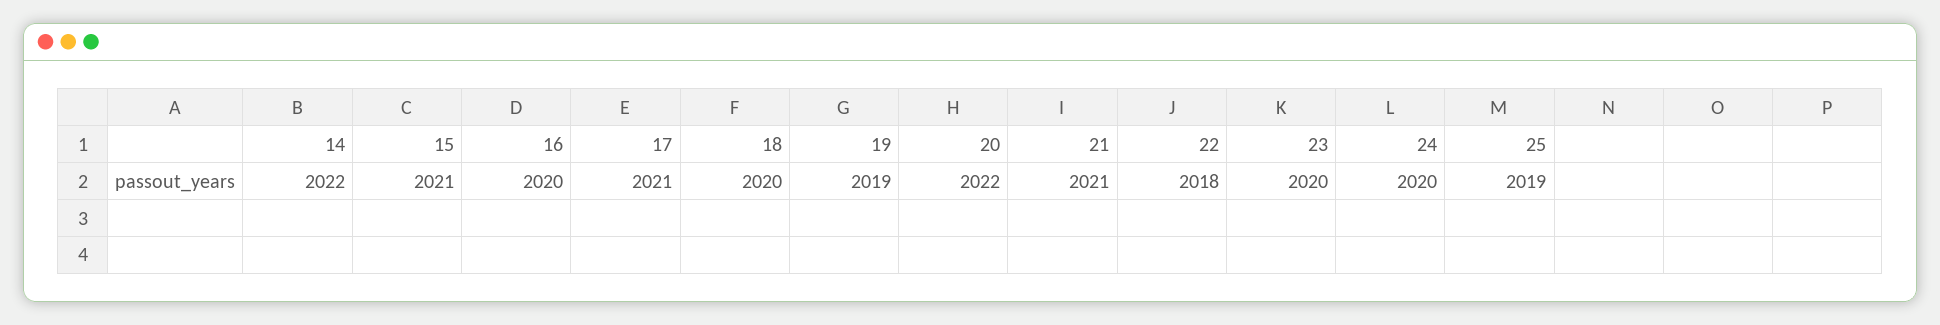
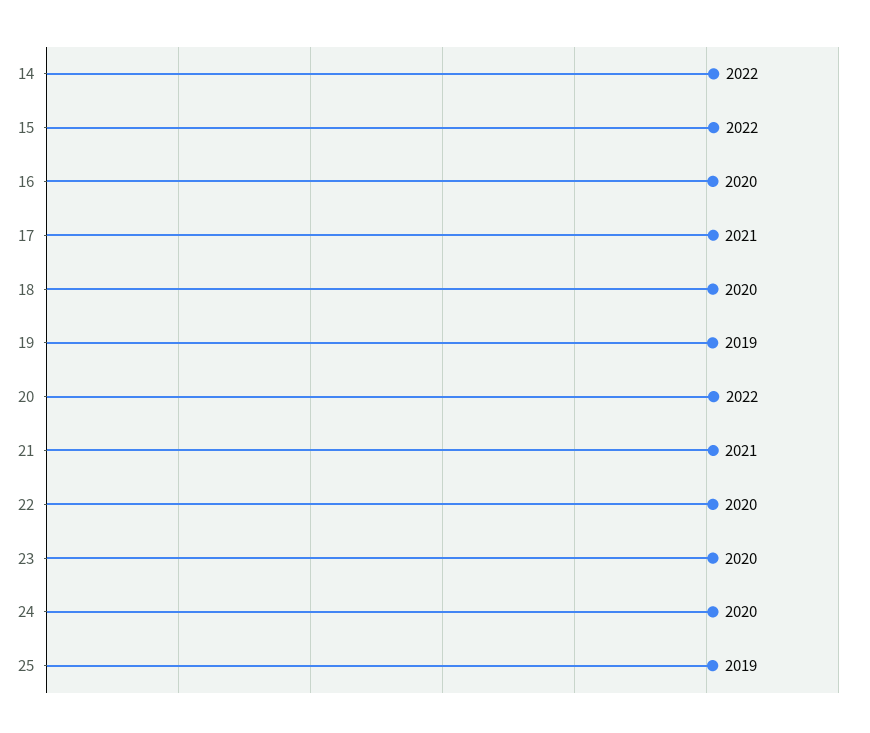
15: 2021 -> 2022
22: 2018 -> 2020

